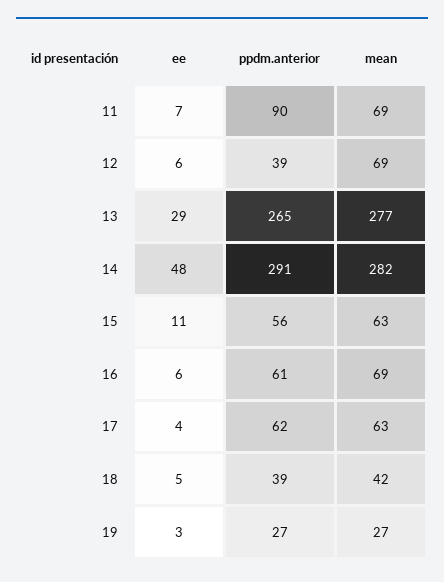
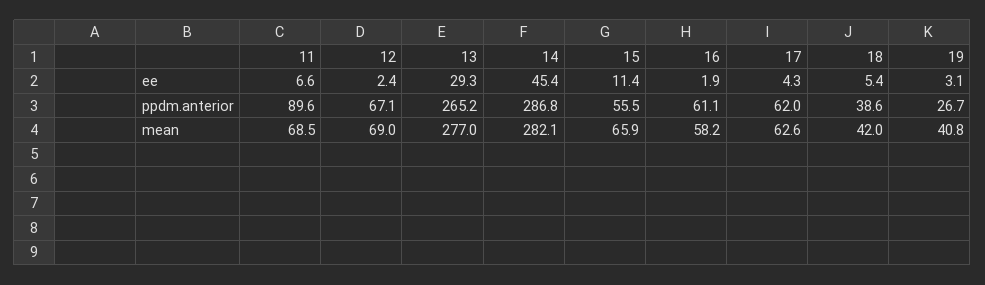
ee, 12: 6 -> 2.4
ppdm.anterior, 12: 39 -> 67.1
ee, 14: 48 -> 45.4
ppdm.anterior, 14: 291 -> 286.8
mean, 15: 63 -> 65.9
ee, 16: 6 -> 1.9
mean, 16: 69 -> 58.2
mean, 19: 27 -> 40.8

